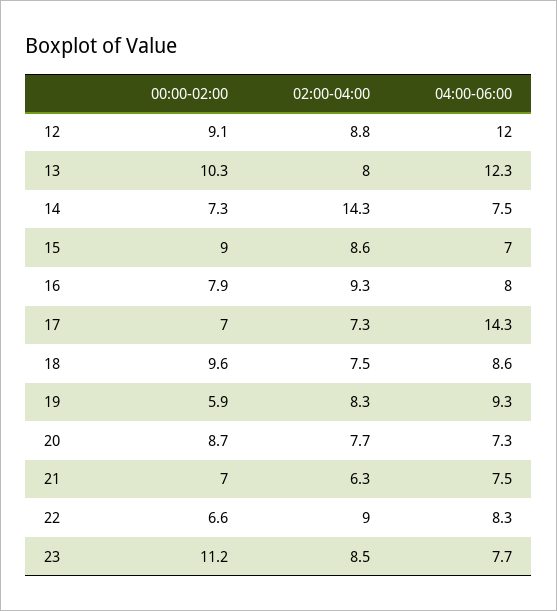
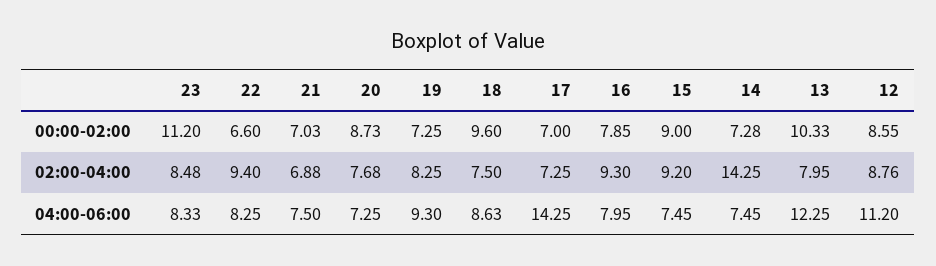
00:00-02:00, 12: 9.1 -> 8.55
04:00-06:00, 12: 12 -> 11.2
02:00-04:00, 15: 8.6 -> 9.2
04:00-06:00, 15: 7 -> 7.45
00:00-02:00, 19: 5.9 -> 7.25
02:00-04:00, 21: 6.3 -> 6.88
02:00-04:00, 22: 9 -> 9.4
04:00-06:00, 23: 7.7 -> 8.33

